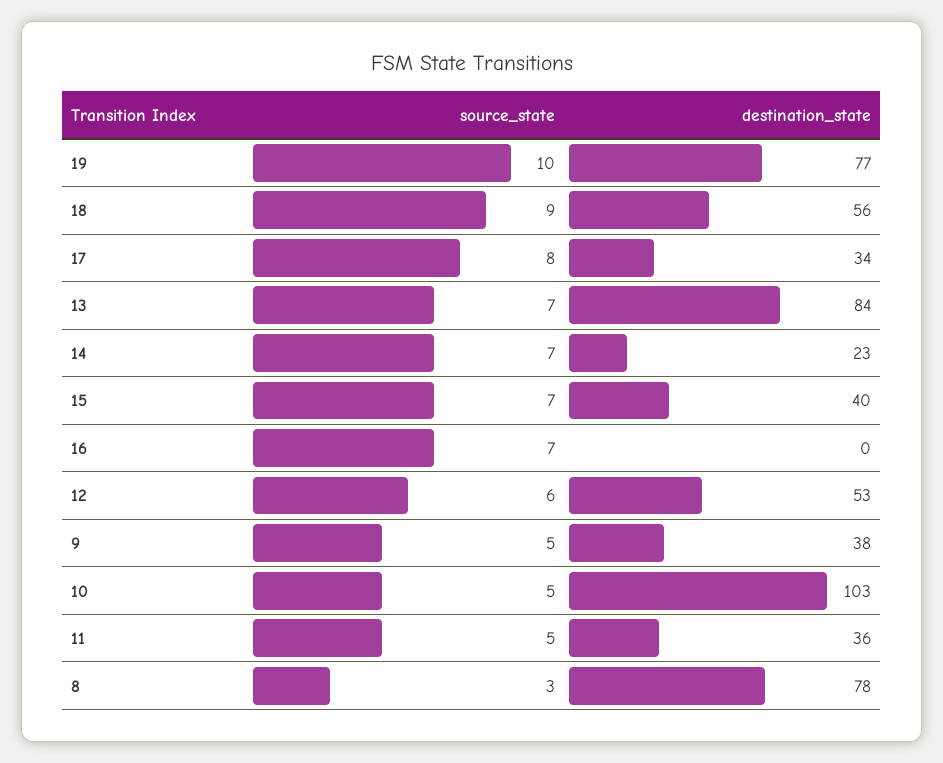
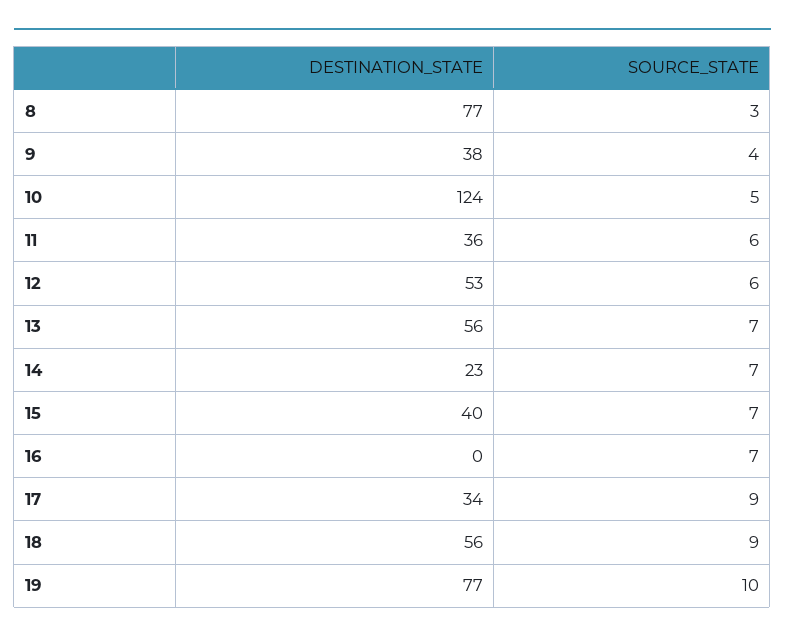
source_state, 17: 8 -> 9
destination_state, 13: 84 -> 56
source_state, 9: 5 -> 4
destination_state, 10: 103 -> 124
source_state, 11: 5 -> 6
destination_state, 8: 78 -> 77

